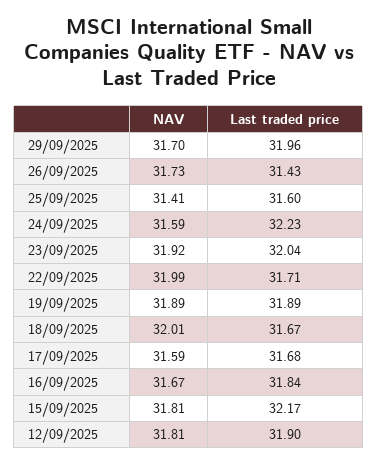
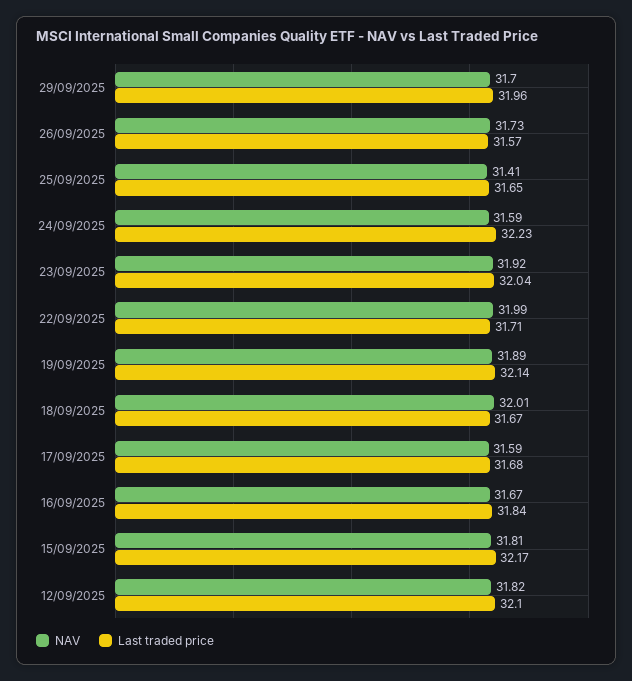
Last traded price, 26/09/2025: 31.43 -> 31.57
Last traded price, 25/09/2025: 31.6 -> 31.65
Last traded price, 19/09/2025: 31.89 -> 32.14
NAV, 12/09/2025: 31.81 -> 31.82
Last traded price, 12/09/2025: 31.9 -> 32.1

